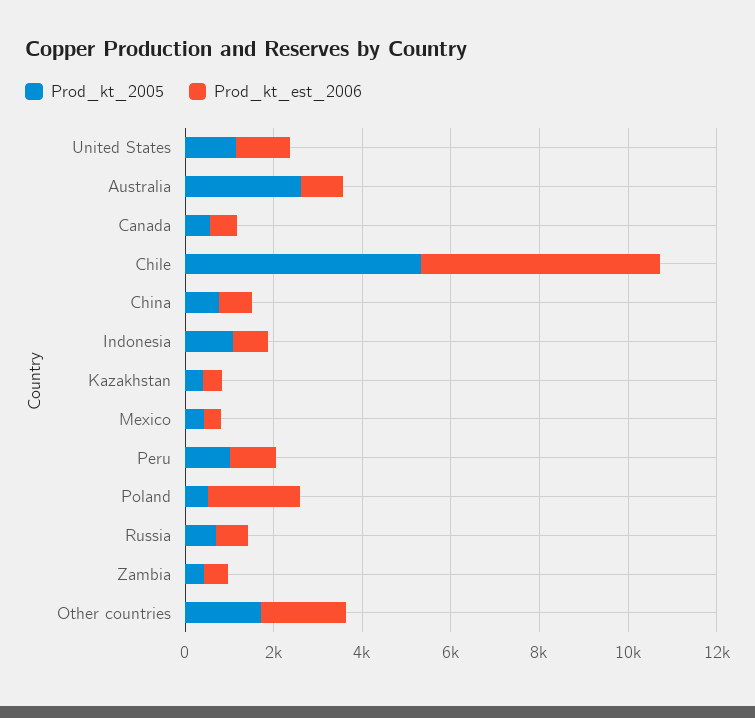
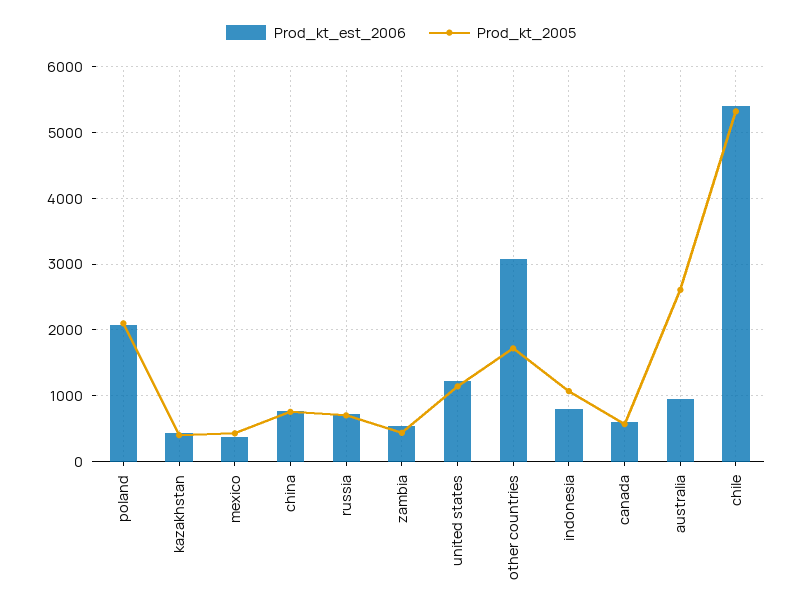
Prod_kt_2005, Peru: 1000 -> none
Prod_kt_est_2006, Peru: 1000 -> none
Prod_kt_2005, Poland: 500 -> 2100
Prod_kt_est_2006, Other countries: 2000 -> 3100

